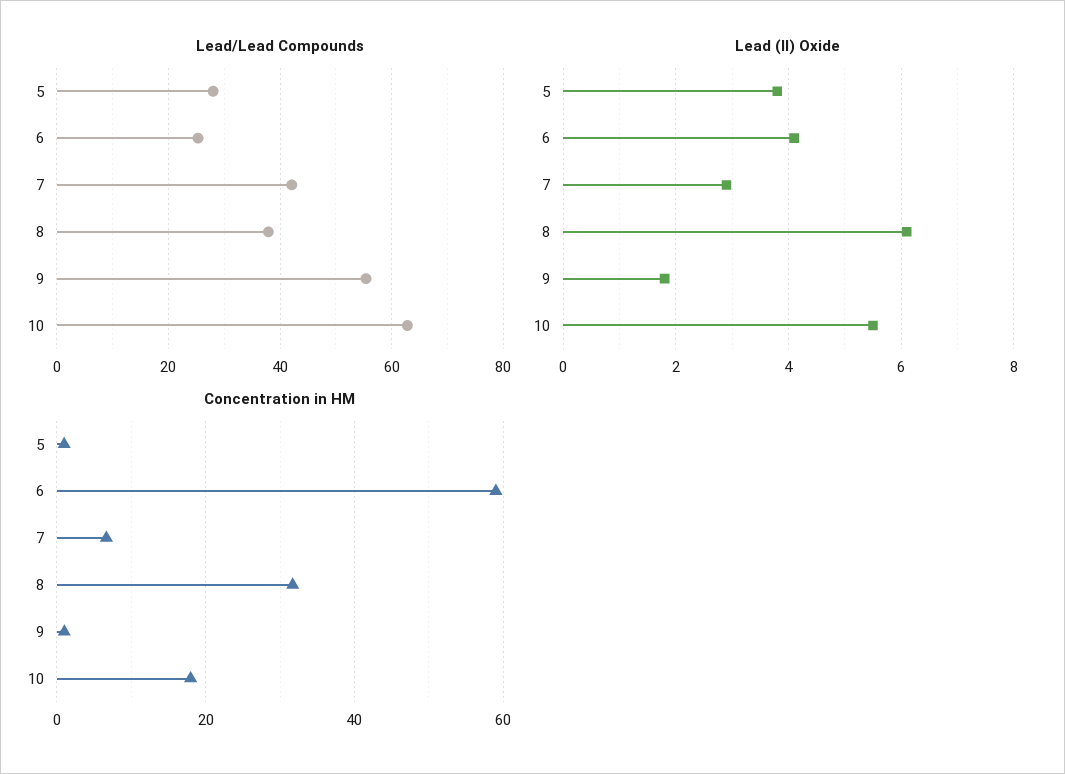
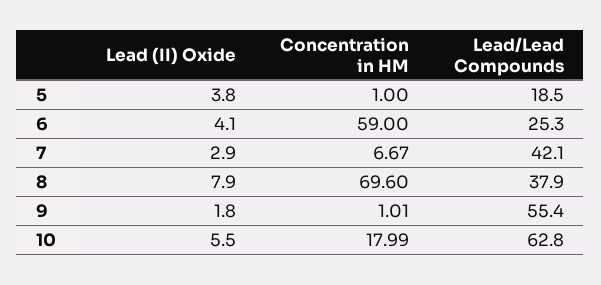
Lead/Lead Compounds, 5: 28 -> 18.5
Lead (II) Oxide, 8: 6 -> 7.9
Concentration in HM, 8: 32 -> 69.6

